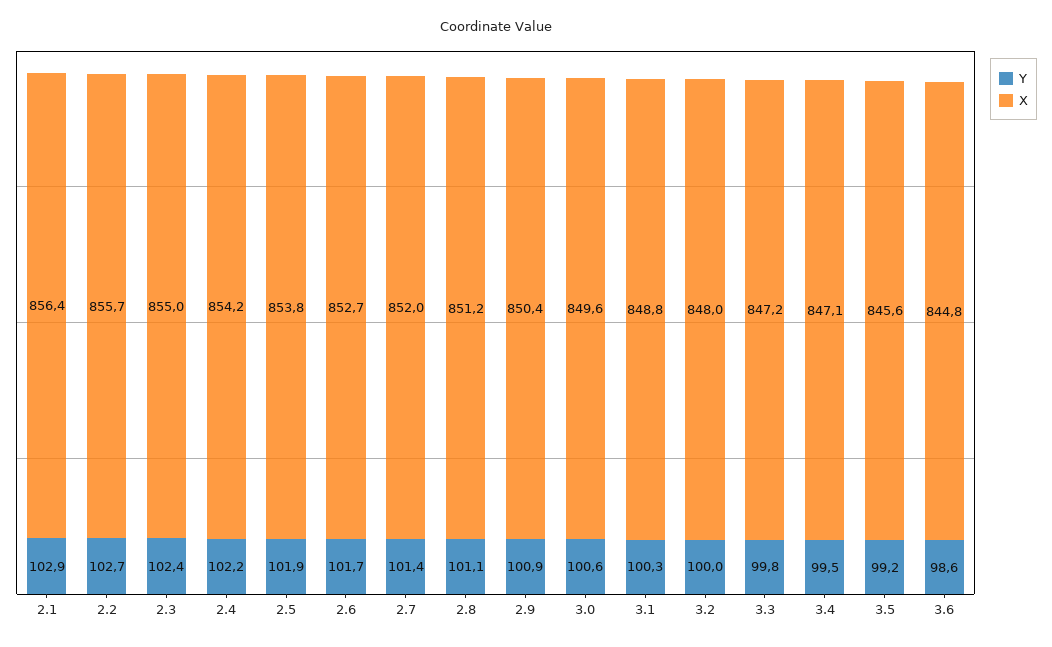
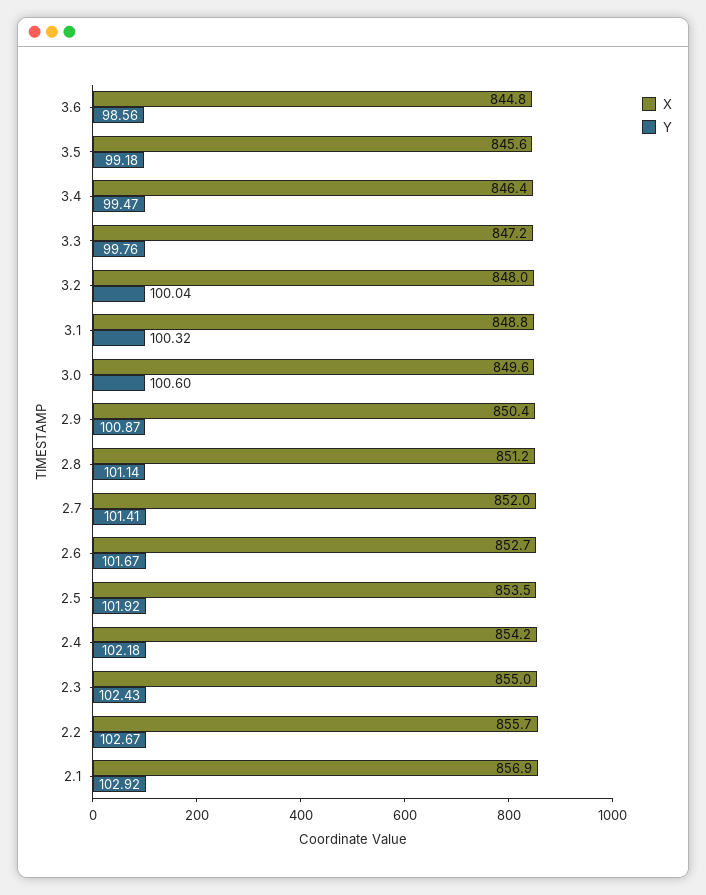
X, 2.1: 856.4 -> 856.9
X, 2.5: 853.8 -> 853.5
X, 3.4: 847.1 -> 846.4

